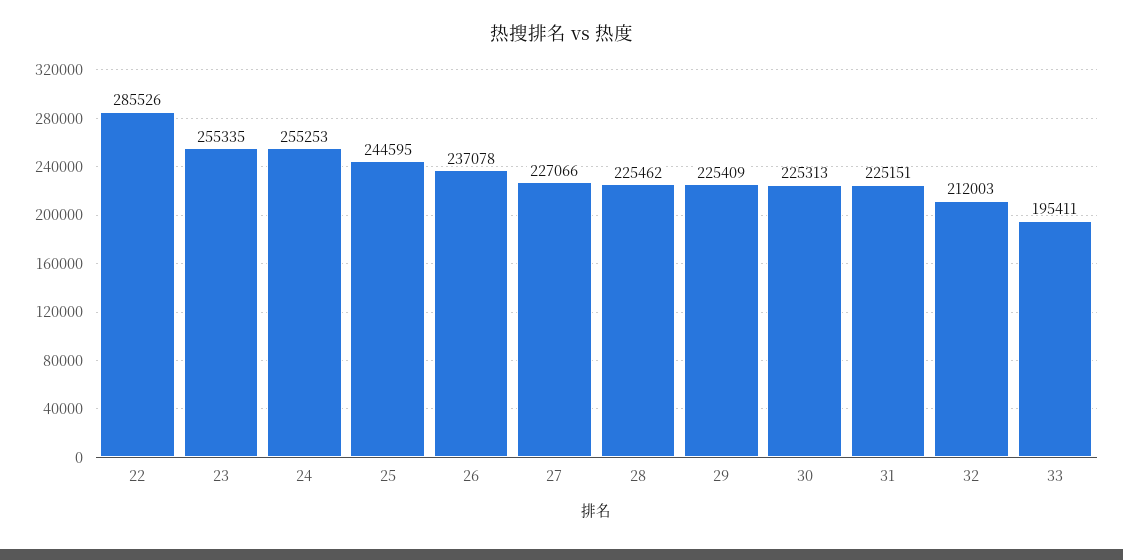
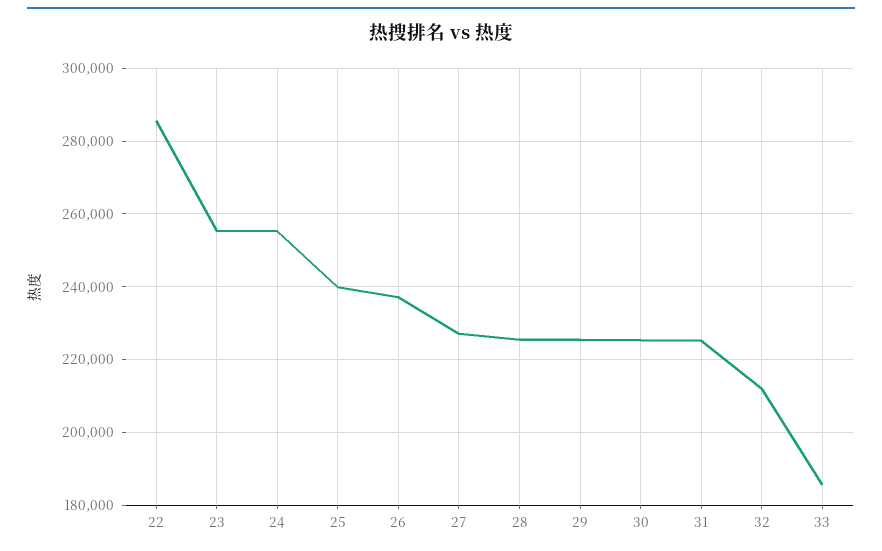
25: 244595 -> 240000
33: 195411 -> 186000

